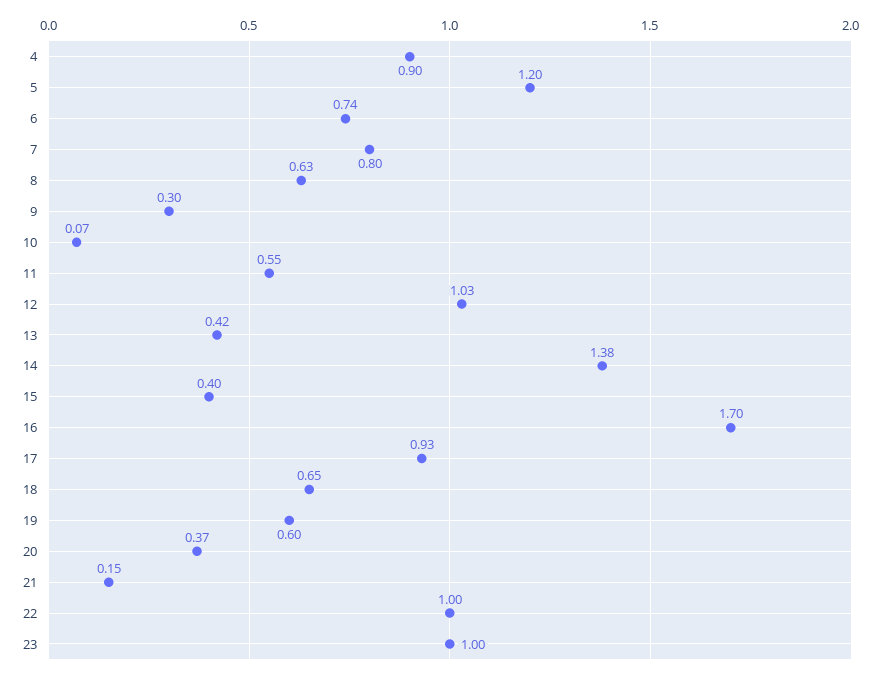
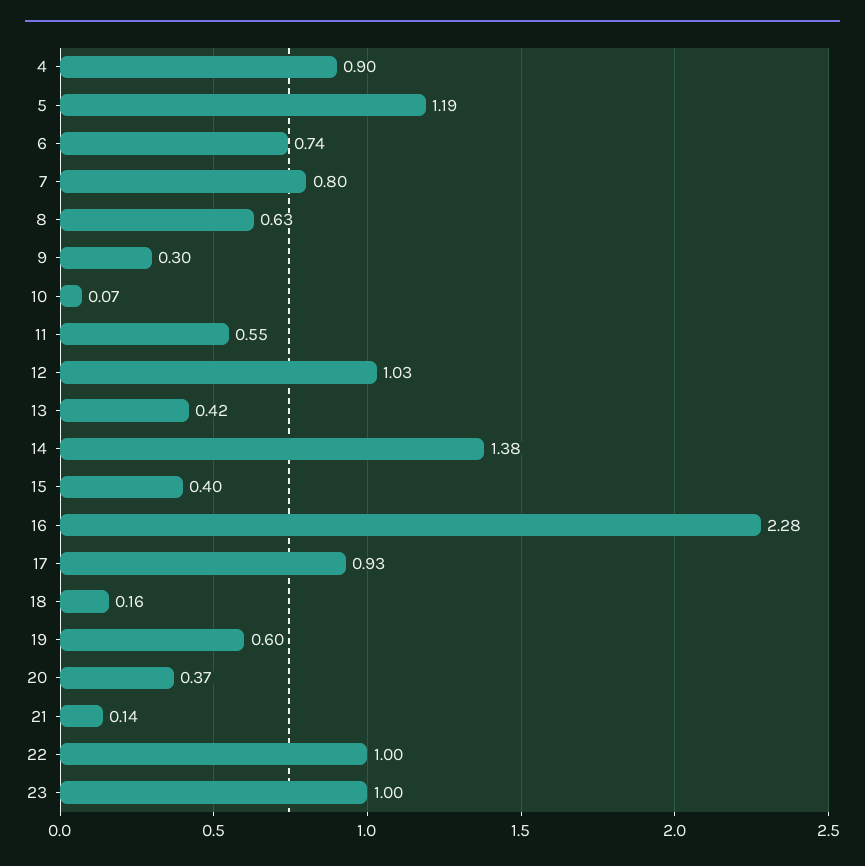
5: 1.2 -> 1.19
16: 1.7 -> 2.28
18: 0.65 -> 0.16
21: 0.15 -> 0.14

